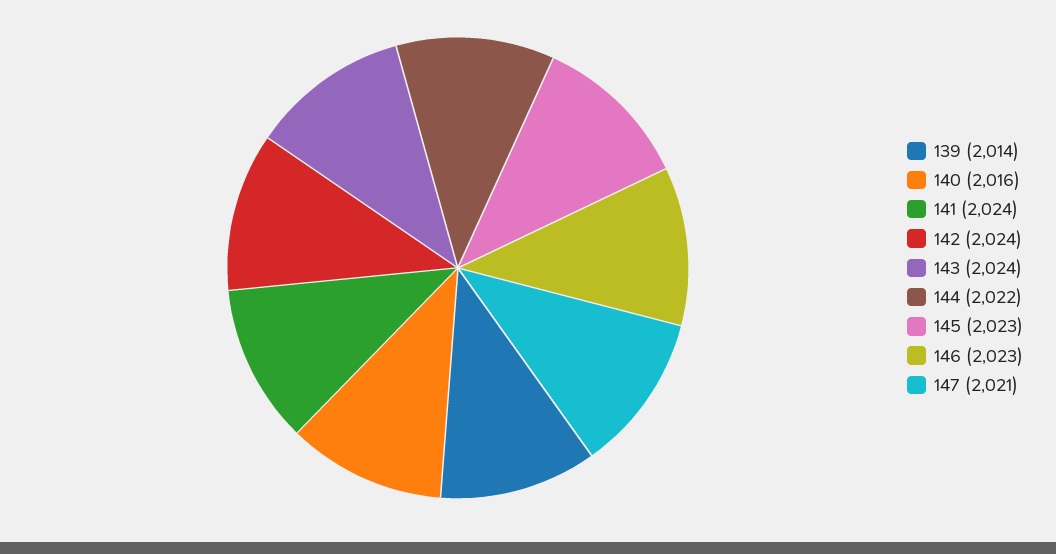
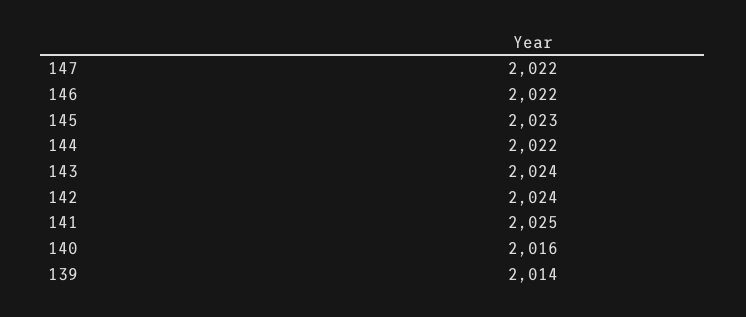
141: 2024 -> 2025
146: 2023 -> 2022
147: 2021 -> 2022

